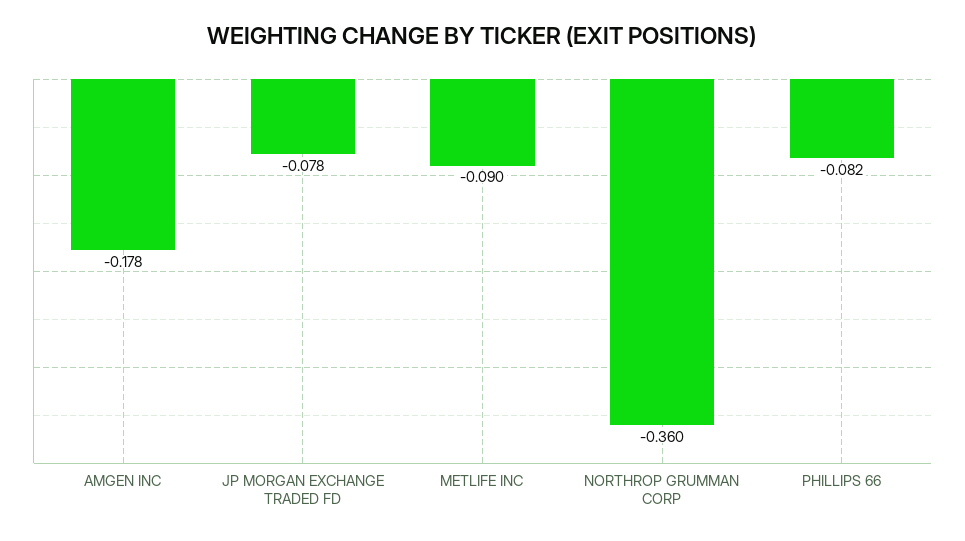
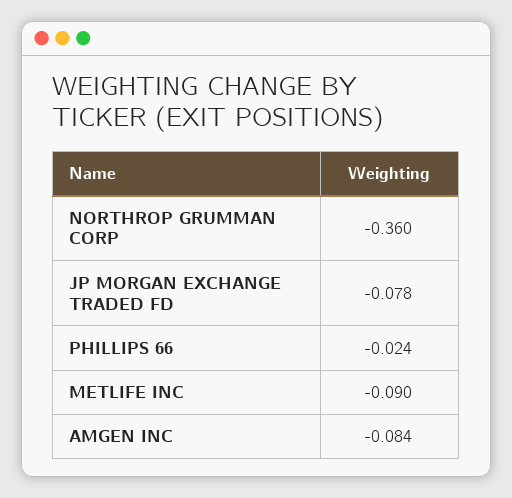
AMGEN INC: -0.178 -> -0.084
PHILLIPS 66: -0.082 -> -0.024

